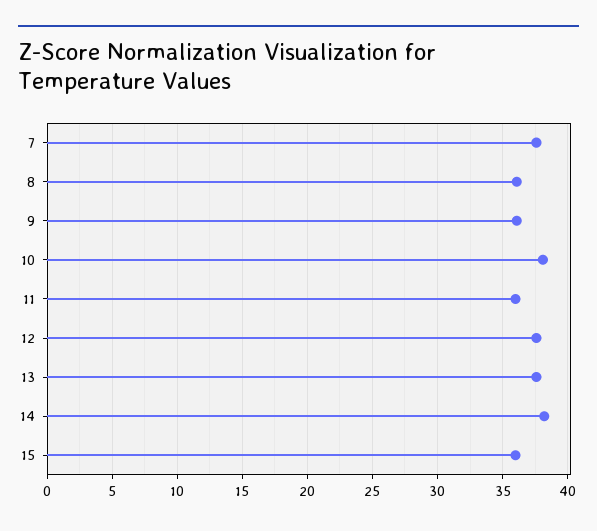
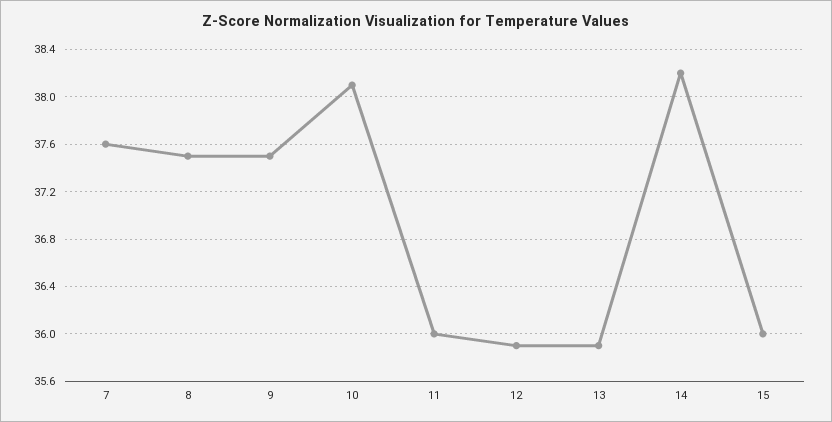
8: 36 -> 37.5
9: 36 -> 37.5
12: 37.5 -> 35.9
13: 37.5 -> 35.9

